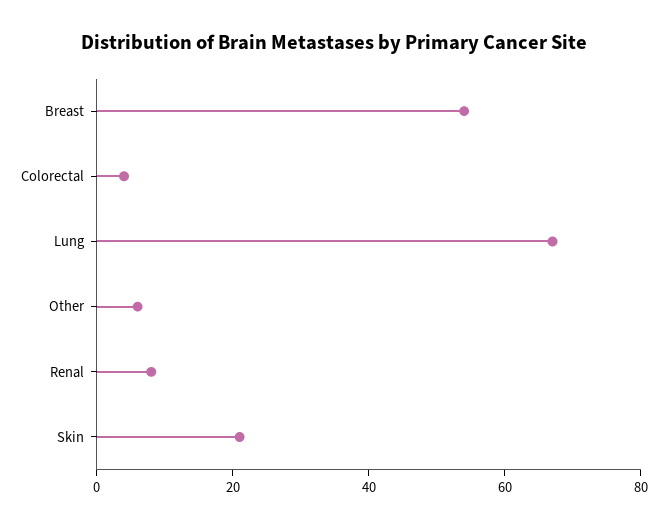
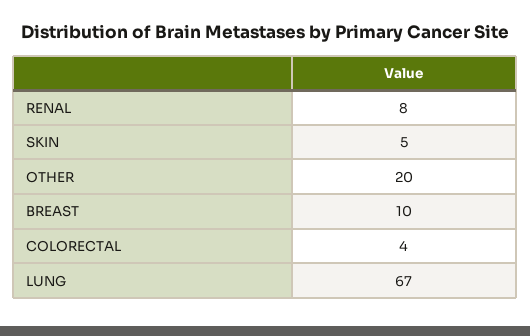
Breast: 55 -> 10
Other: 5 -> 20
Skin: 20 -> 5

